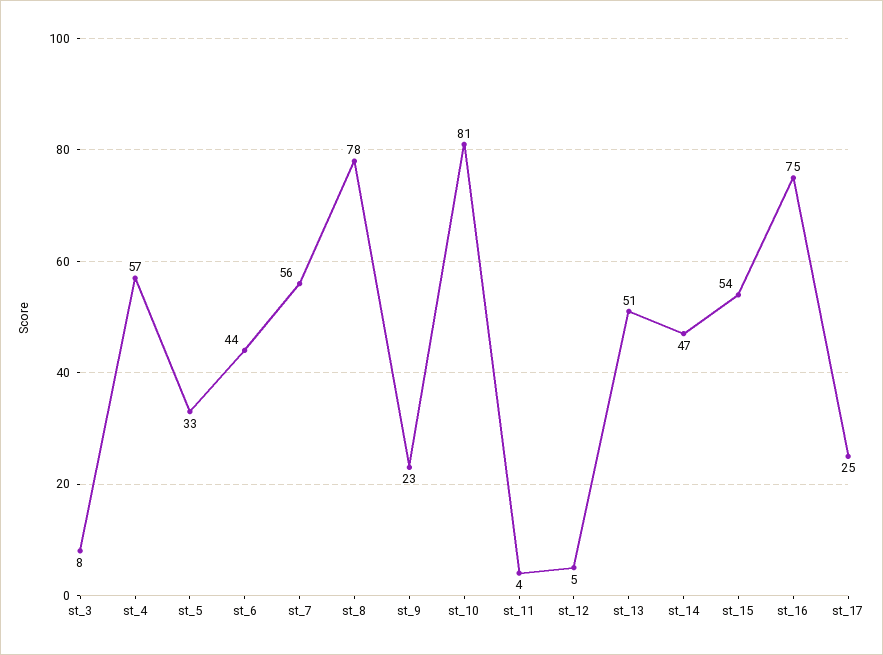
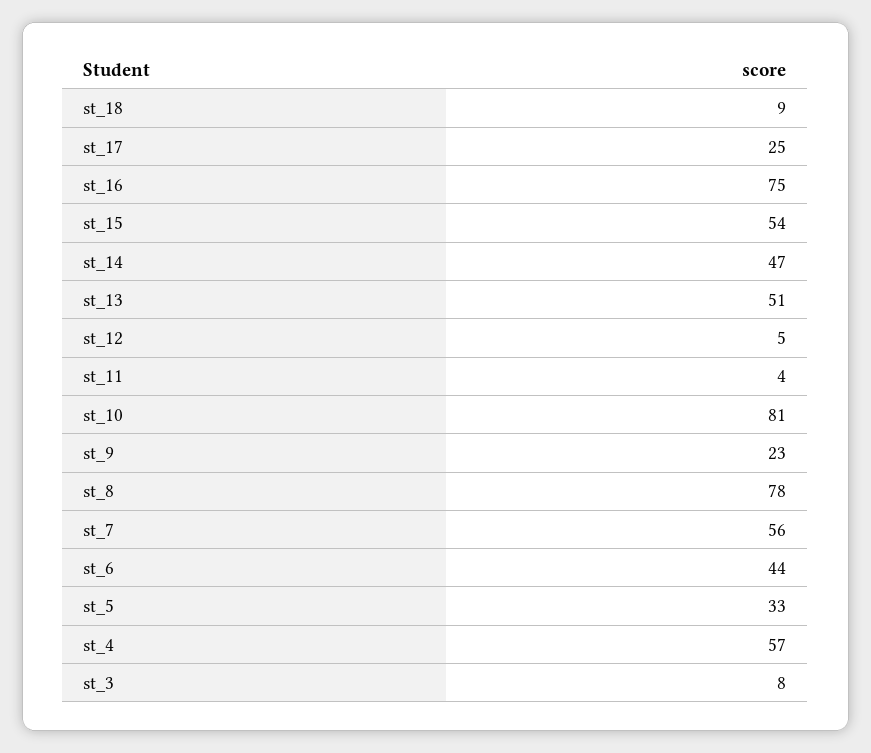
st_18: none -> 9

